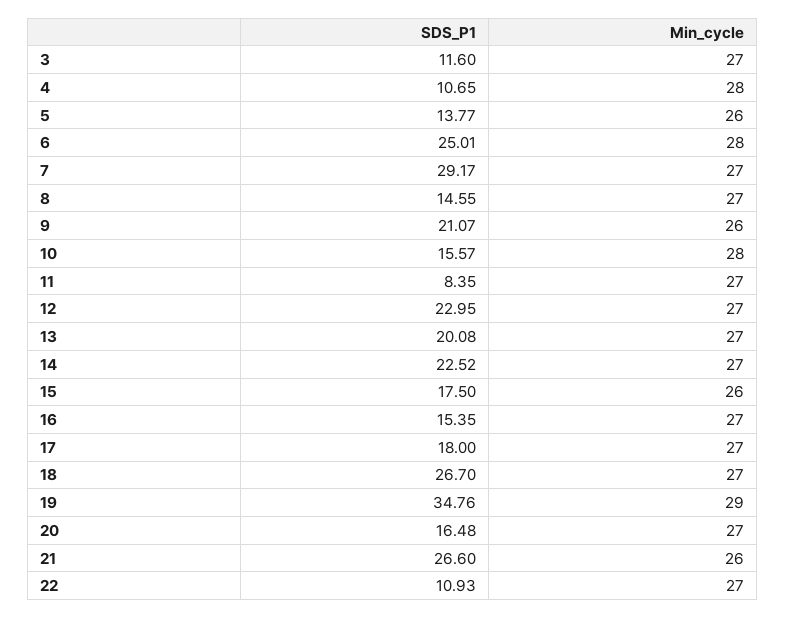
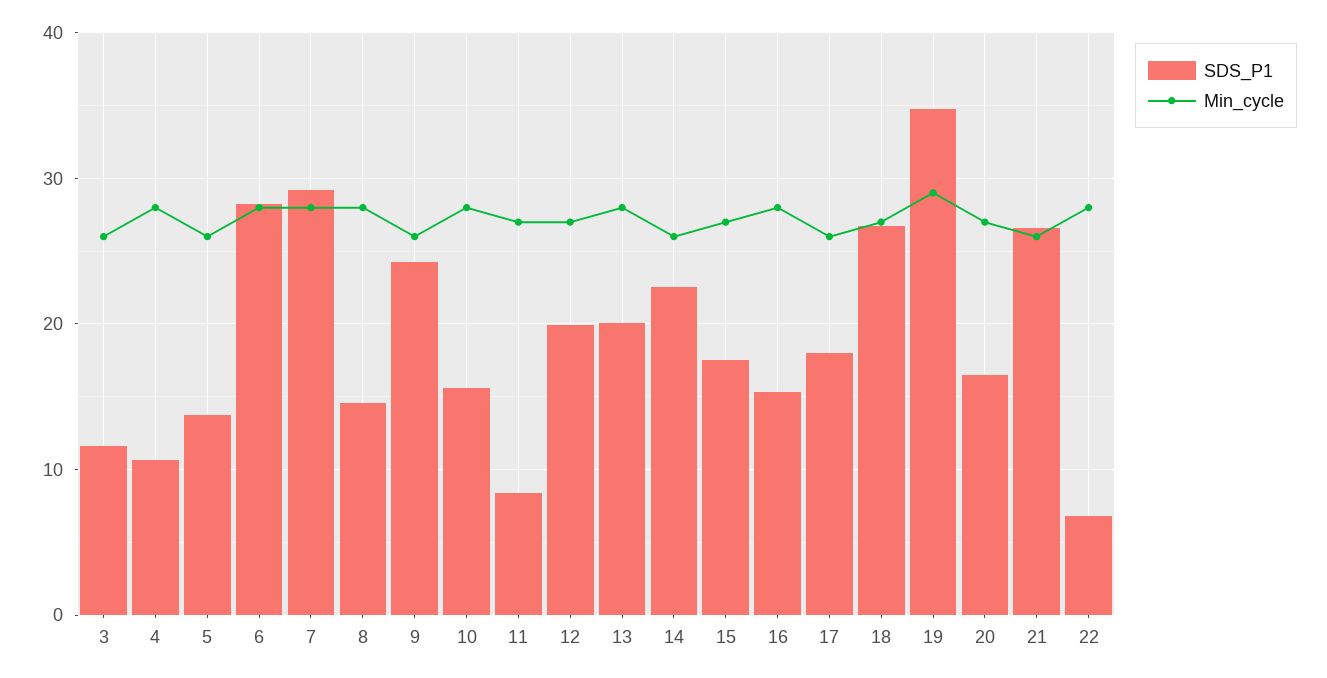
Min_cycle, 3: 27 -> 26
SDS_P1, 6: 25.01 -> 28
Min_cycle, 7: 27 -> 28
Min_cycle, 8: 27 -> 28
SDS_P1, 9: 21.07 -> 24
SDS_P1, 12: 22.95 -> 20
Min_cycle, 13: 27 -> 28
Min_cycle, 14: 27 -> 26
Min_cycle, 15: 26 -> 27
Min_cycle, 16: 27 -> 28
Min_cycle, 17: 27 -> 26
SDS_P1, 22: 10.93 -> 7
Min_cycle, 22: 27 -> 28

